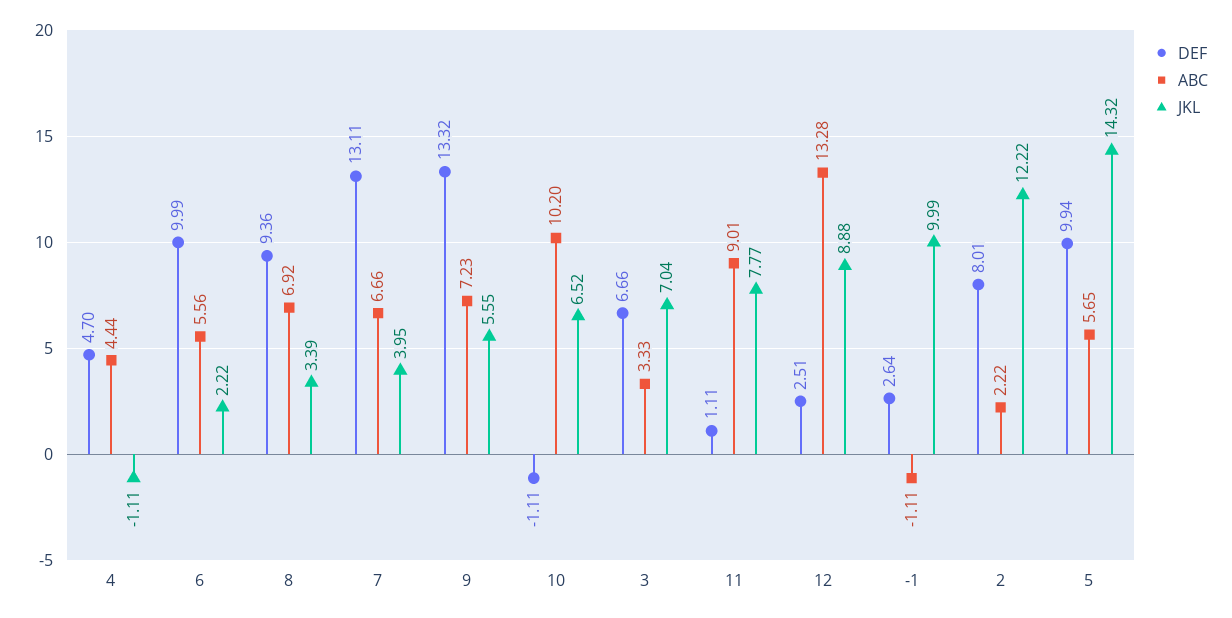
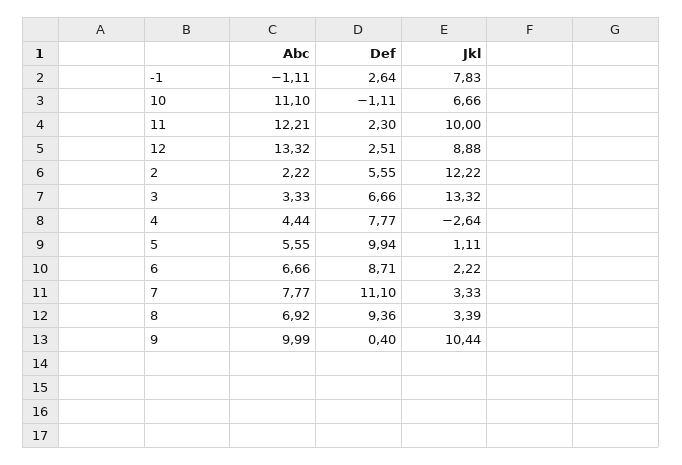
DEF, 4: 4.7 -> 7.77
JKL, 4: -1.11 -> -2.64
DEF, 6: 9.99 -> 8.71
ABC, 6: 5.56 -> 6.66
DEF, 7: 13.11 -> 11.1
ABC, 7: 6.66 -> 7.77
JKL, 7: 3.95 -> 3.33
DEF, 9: 13.32 -> 0.4
ABC, 9: 7.23 -> 9.99
JKL, 9: 5.55 -> 10.44
ABC, 10: 10.2 -> 11.1
JKL, 10: 6.52 -> 6.66
JKL, 3: 7.04 -> 13.32
DEF, 11: 1.11 -> 2.3
ABC, 11: 9.01 -> 12.21
JKL, 11: 7.77 -> 10
ABC, 12: 13.28 -> 13.32
JKL, -1: 9.99 -> 7.83
DEF, 2: 8.01 -> 5.55
ABC, 5: 5.65 -> 5.55
JKL, 5: 14.32 -> 1.11

